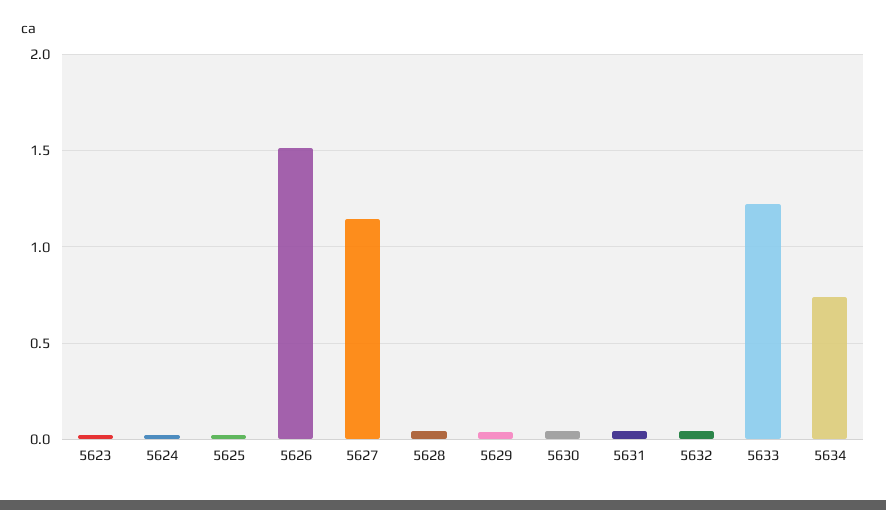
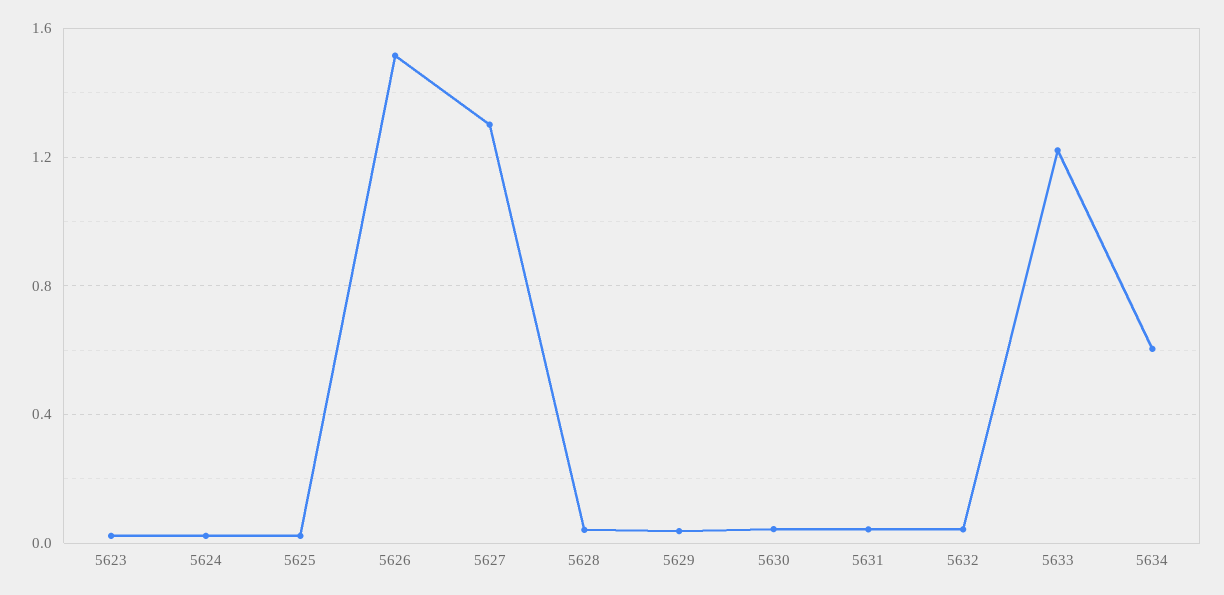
5627: 1.15 -> 1.3
5634: 0.75 -> 0.6

